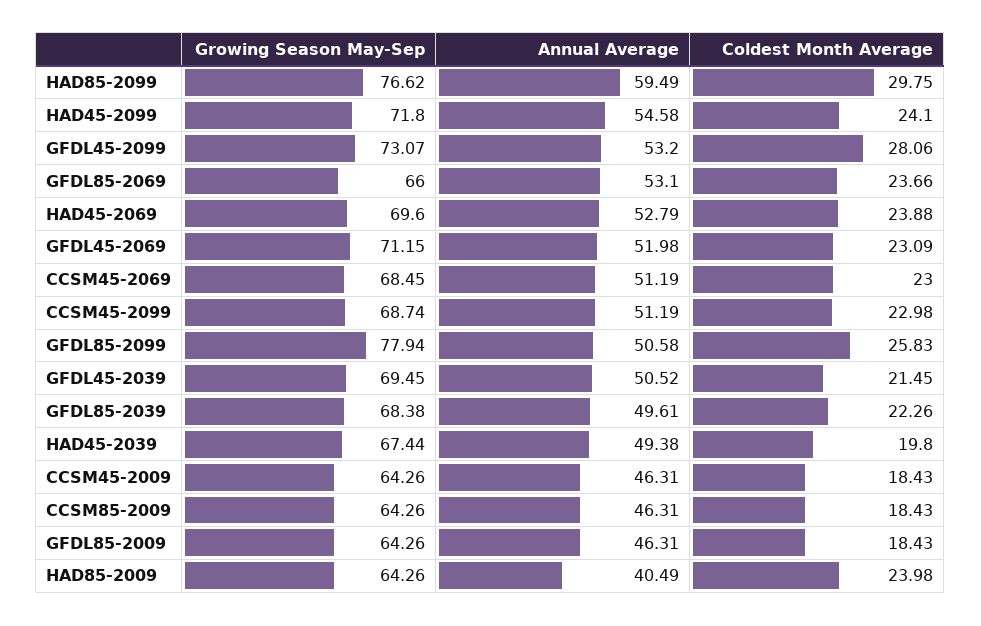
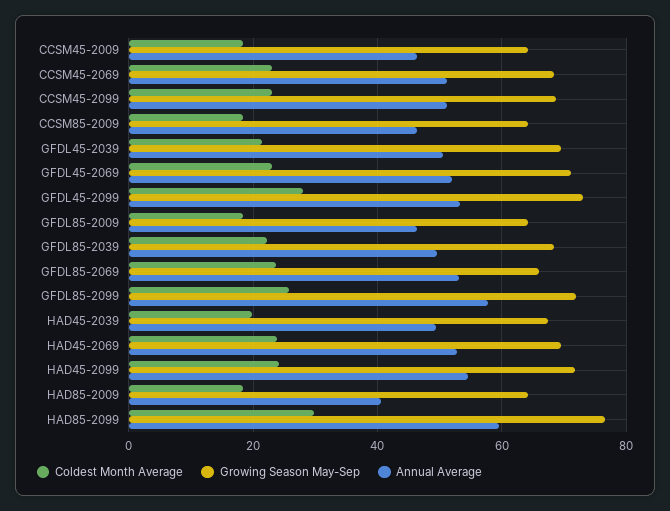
Growing Season May-Sep, GFDL85-2099: 77.94 -> 72
Annual Average, GFDL85-2099: 50.58 -> 58
Coldest Month Average, HAD85-2009: 23.98 -> 18

